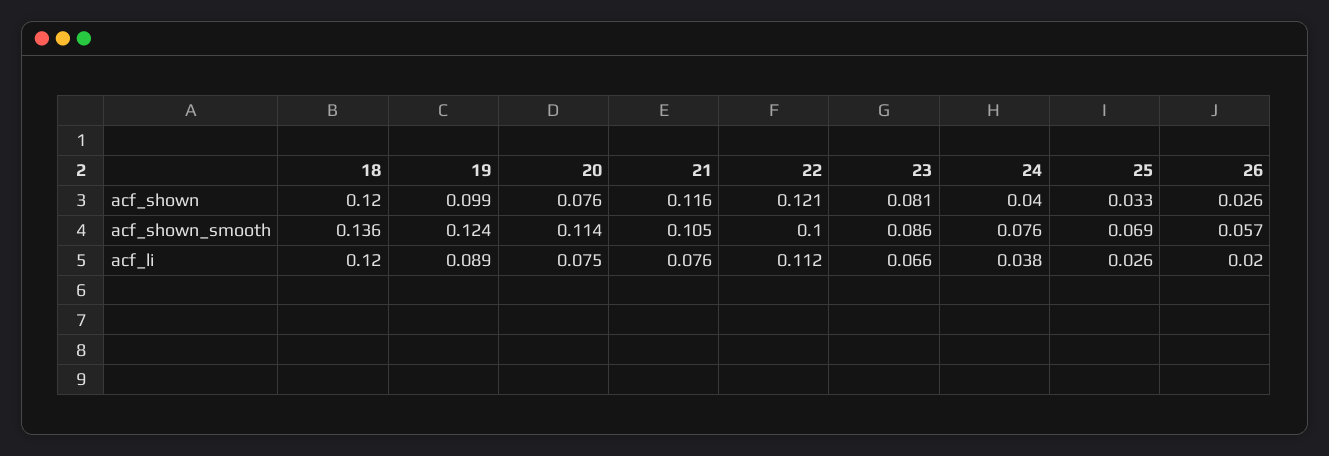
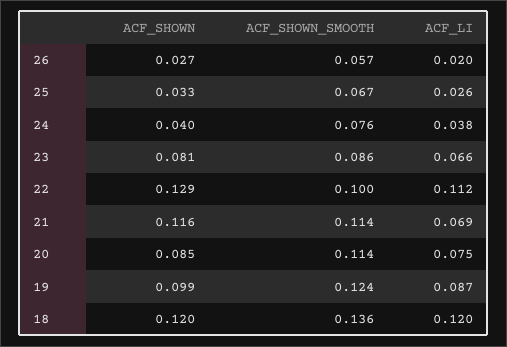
20, acf_shown: 0.076 -> 0.085
22, acf_shown: 0.121 -> 0.129
26, acf_shown: 0.026 -> 0.027
21, acf_shown_smooth: 0.105 -> 0.114
25, acf_shown_smooth: 0.069 -> 0.067
19, acf_li: 0.089 -> 0.087
21, acf_li: 0.076 -> 0.069

